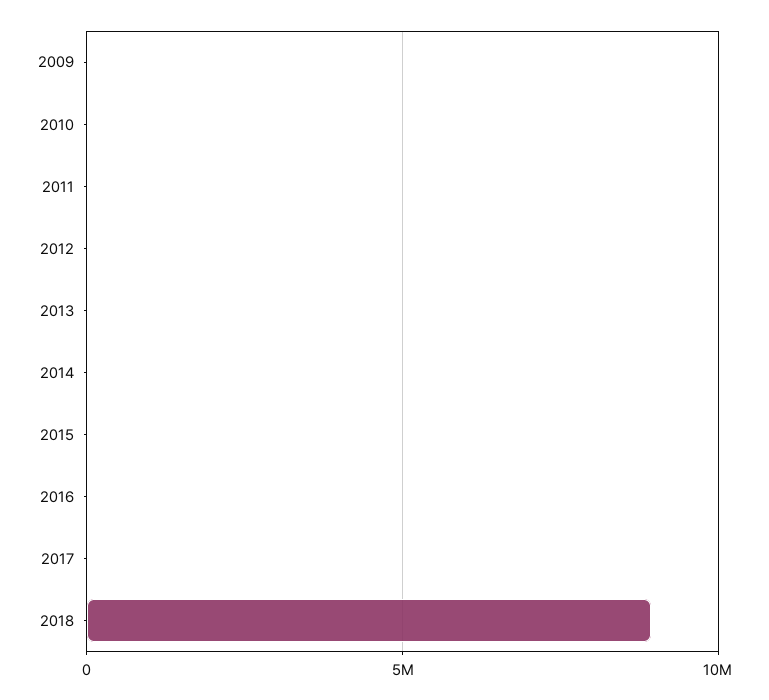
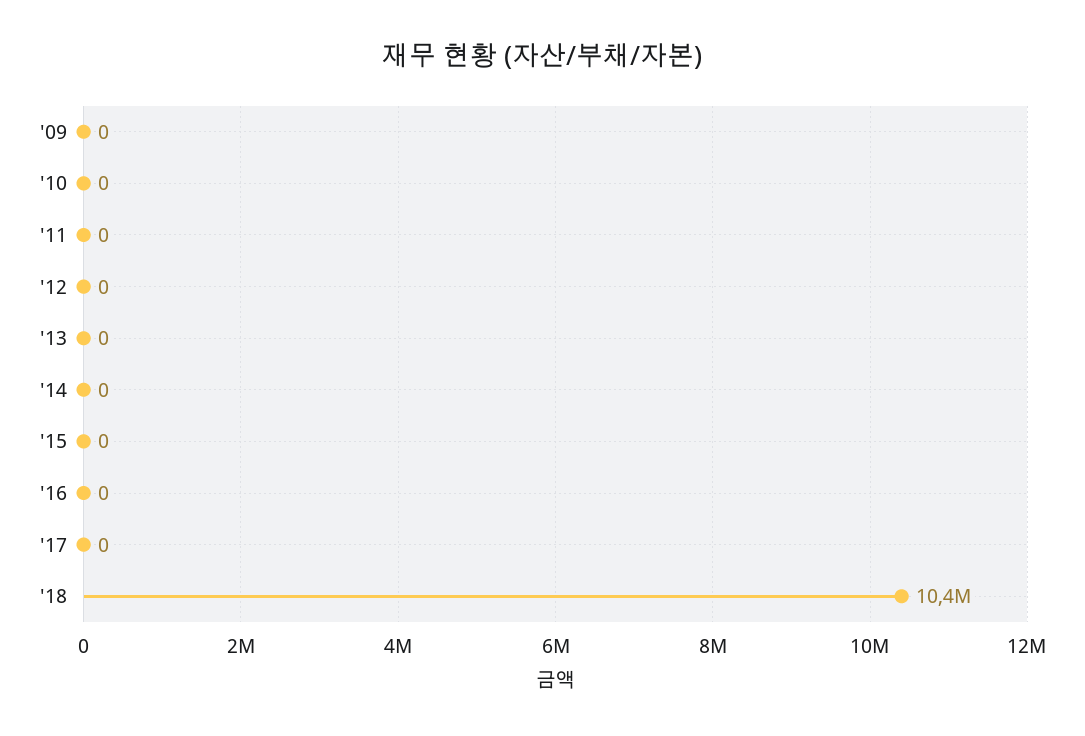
2018: 9000000 -> 10400000

